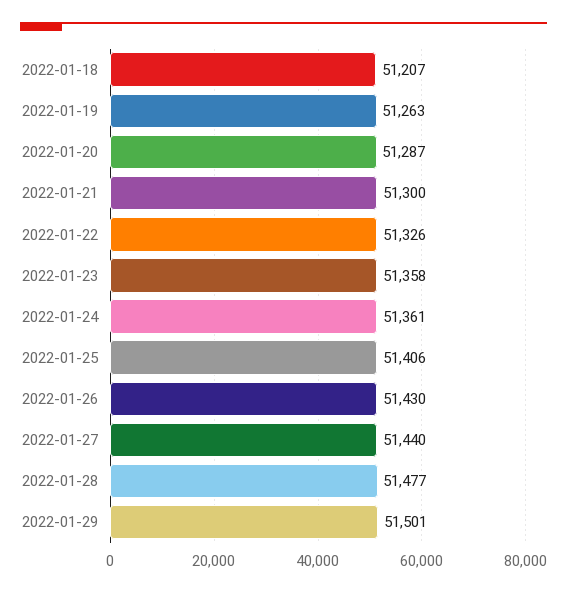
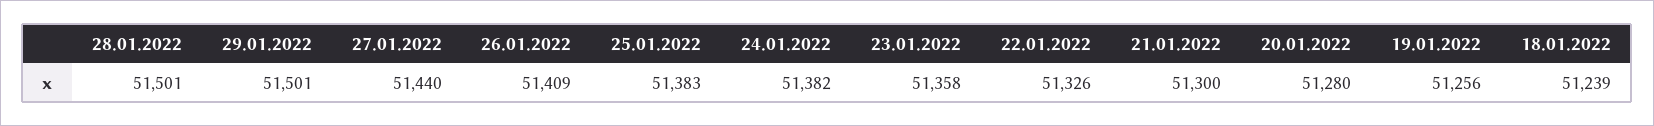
2022-01-18: 51207 -> 51239
2022-01-19: 51263 -> 51256
2022-01-20: 51287 -> 51280
2022-01-24: 51361 -> 51382
2022-01-25: 51406 -> 51383
2022-01-26: 51430 -> 51409
2022-01-28: 51477 -> 51501

